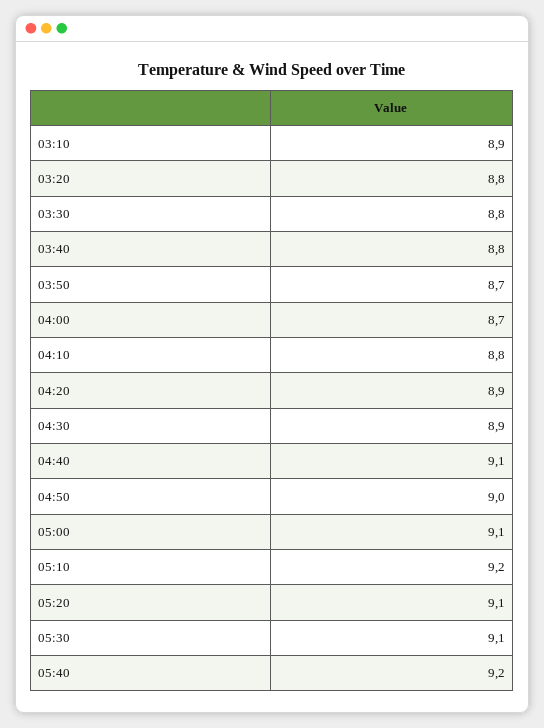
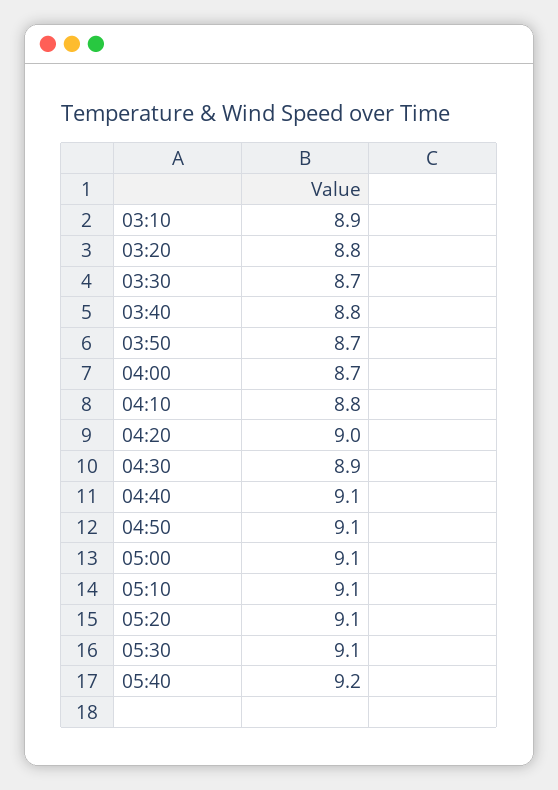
03:30: 8.8 -> 8.7
04:20: 8.9 -> 9
04:50: 9 -> 9.1
05:10: 9.2 -> 9.1

